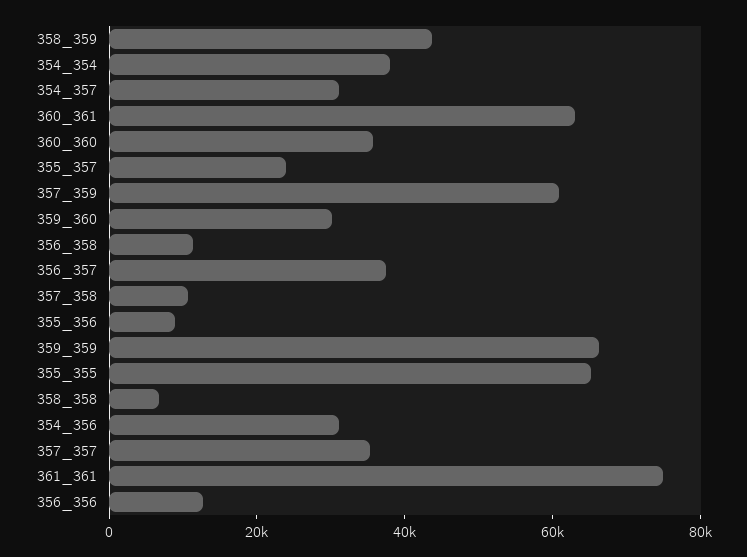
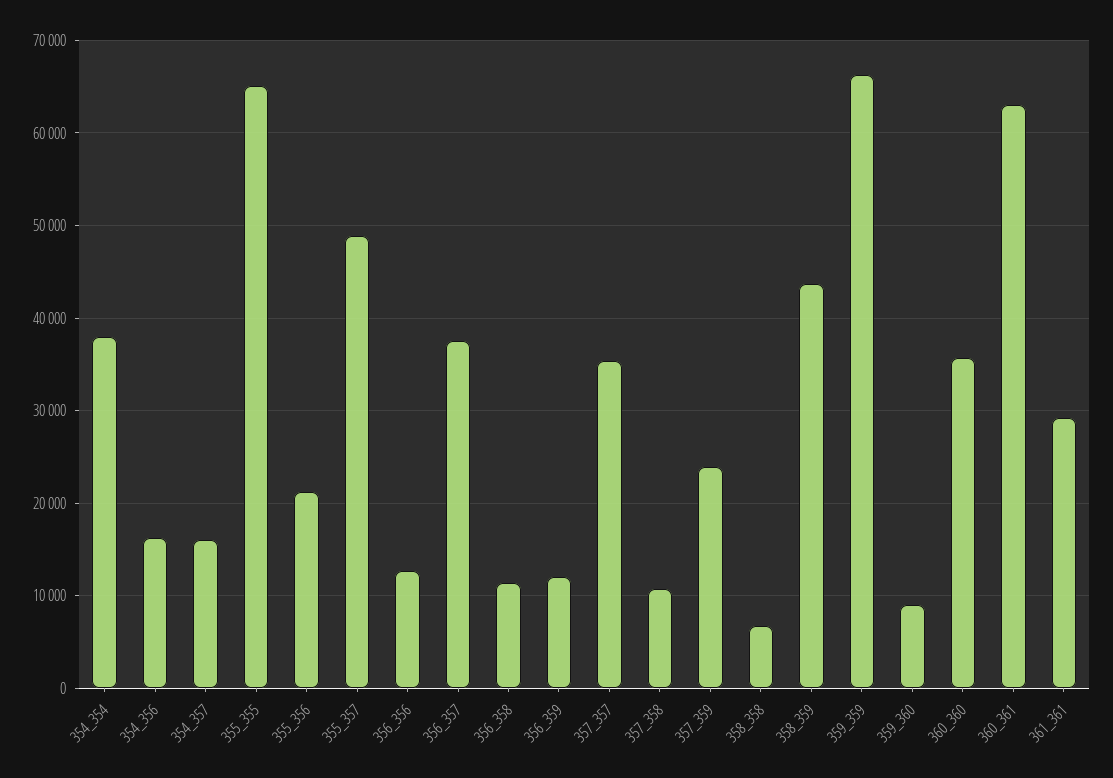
354_357: 30000 -> 16000
355_357: 25000 -> 49000
357_359: 60000 -> 24000
359_360: 30000 -> 9000
355_356: 10000 -> 21000
354_356: 30000 -> 16000
361_361: 75000 -> 29000
356_359: none -> 12000

